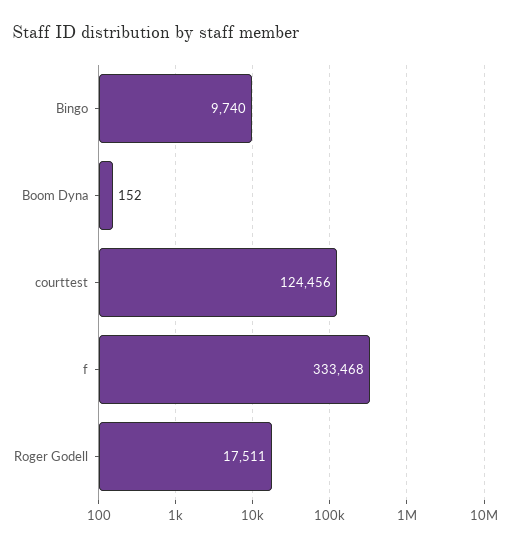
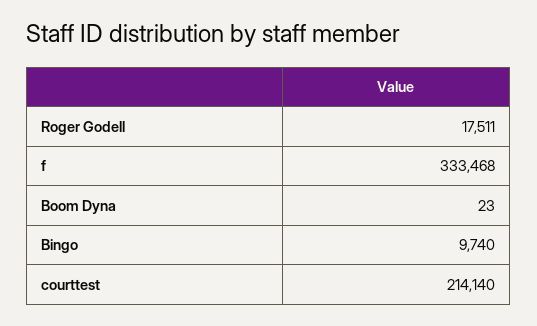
Boom Dyna: 152 -> 23
courttest: 124456 -> 214140

